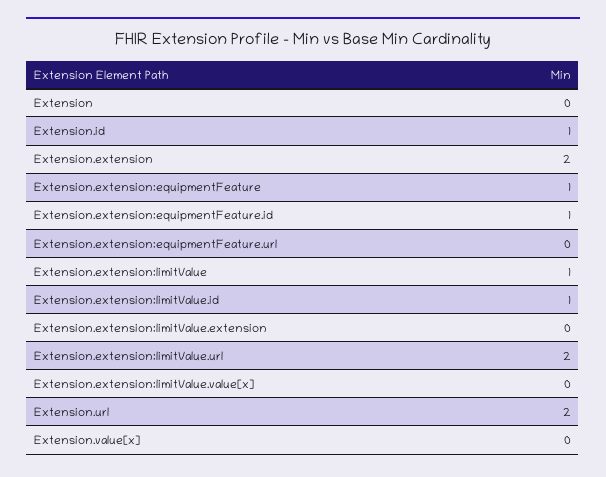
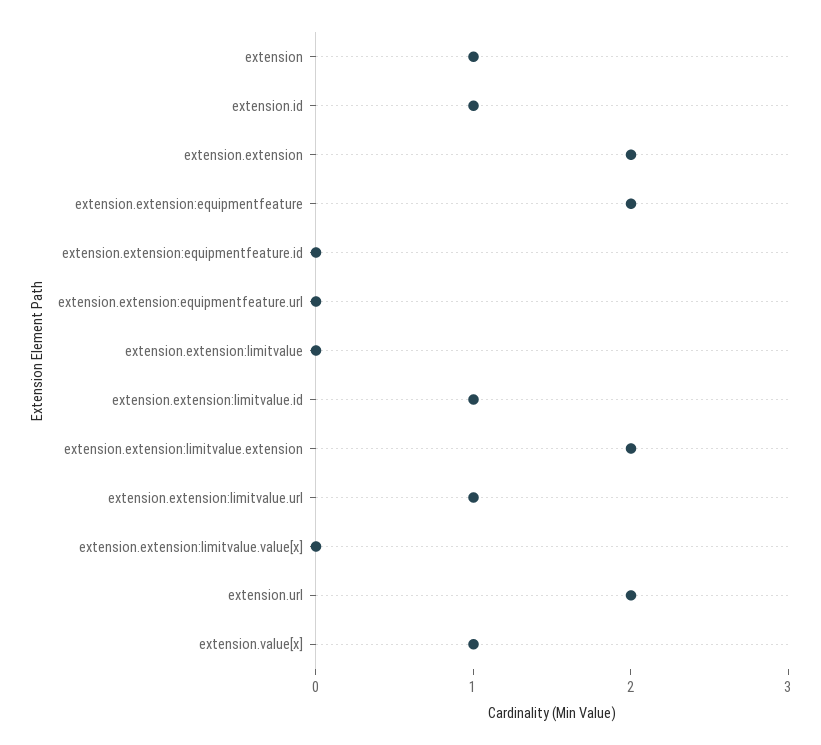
Extension: 0 -> 1
Extension.extension:equipmentFeature: 1 -> 2
Extension.extension:equipmentFeature.id: 1 -> 0
Extension.extension:limitValue: 1 -> 0
Extension.extension:limitValue.extension: 0 -> 2
Extension.extension:limitValue.url: 2 -> 1
Extension.value[x]: 0 -> 1

